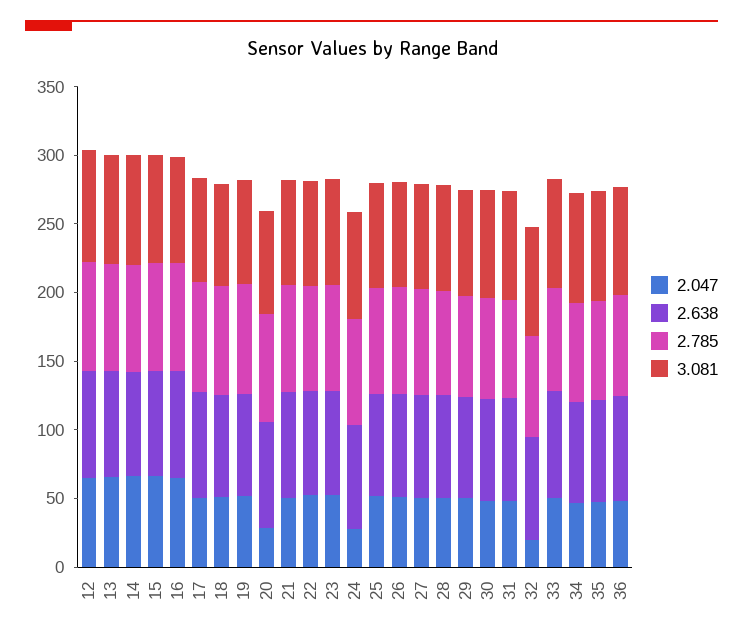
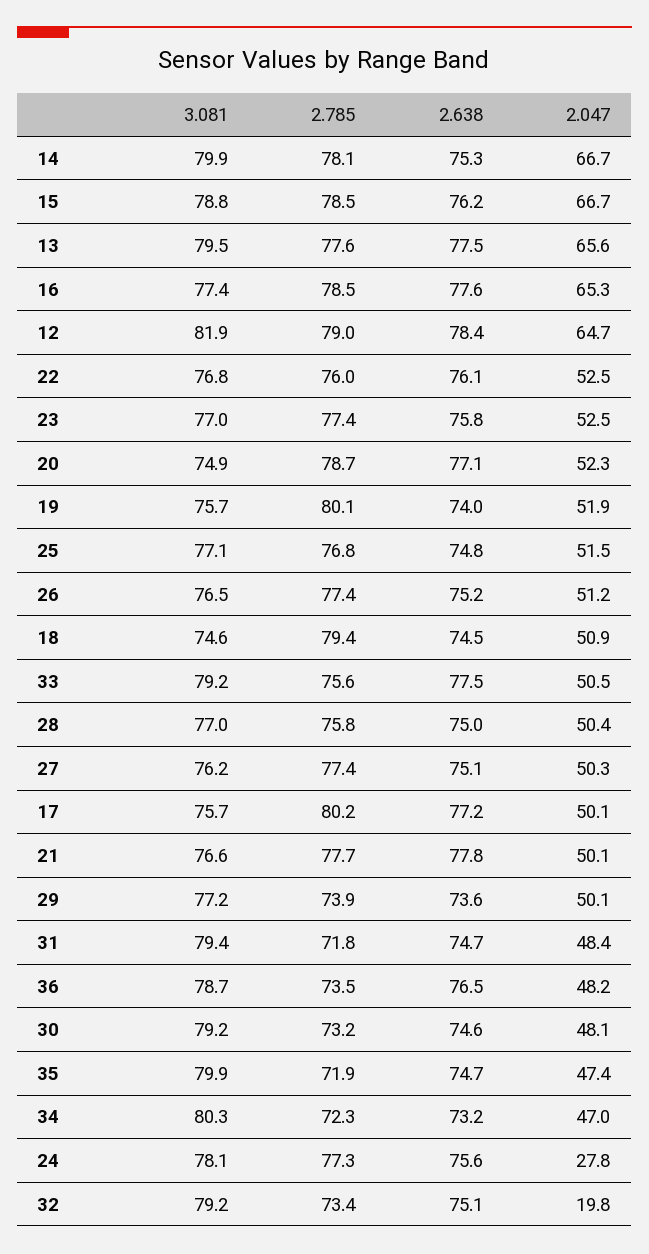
2.047, 20: 30 -> 52.3

